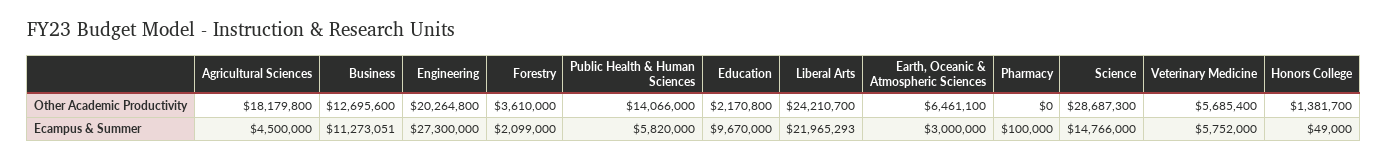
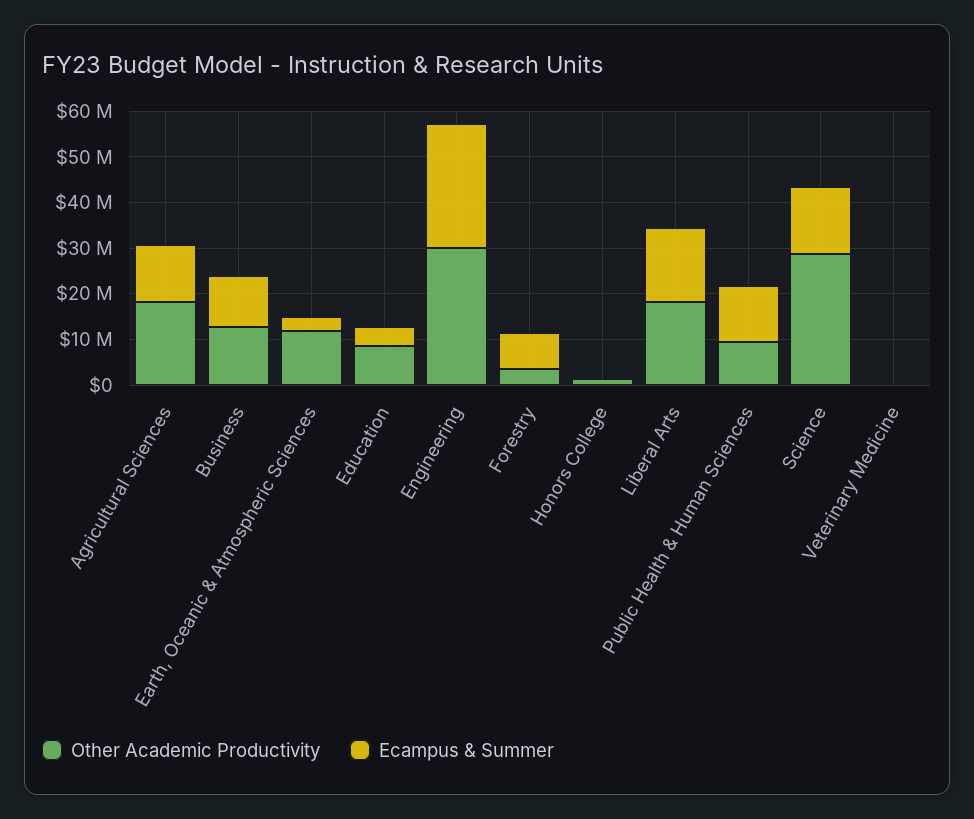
Other Academic Productivity, Engineering: 20264800 -> 30000000
Other Academic Productivity, Public Health & Human Sciences: 14066000 -> 10000000
Other Academic Productivity, Education: 2170800 -> 8000000
Other Academic Productivity, Liberal Arts: 24210700 -> 18000000
Other Academic Productivity, Earth, Oceanic & Atmospheric Sciences: 6461100 -> 12000000
Other Academic Productivity, Pharmacy: 0 -> none
Other Academic Productivity, Veterinary Medicine: 5685400 -> 0
Ecampus & Summer, Agricultural Sciences: 4500000 -> 12000000
Ecampus & Summer, Forestry: 2099000 -> 8000000
Ecampus & Summer, Public Health & Human Sciences: 5820000 -> 12000000
Ecampus & Summer, Education: 9670000 -> 4000000
Ecampus & Summer, Liberal Arts: 21965293 -> 16000000
Ecampus & Summer, Pharmacy: 100000 -> none
Ecampus & Summer, Veterinary Medicine: 5752000 -> 0

